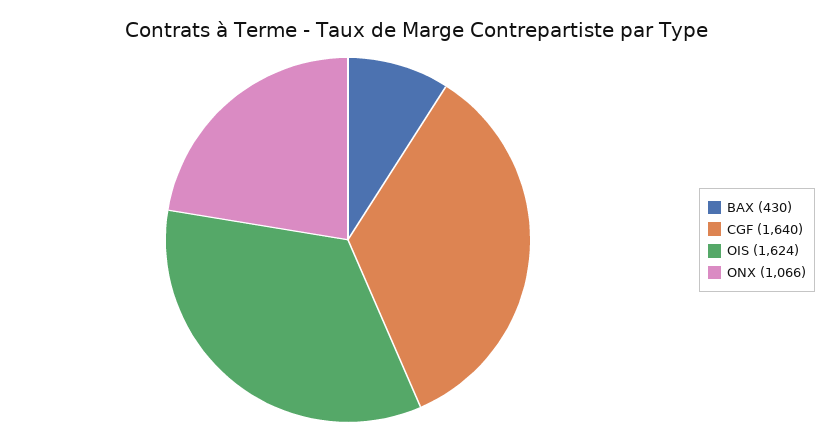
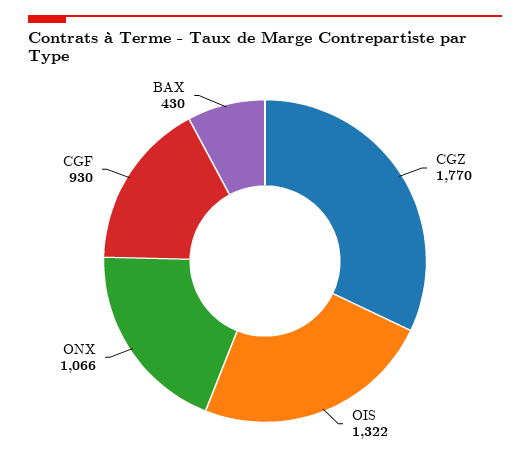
CGF: 1640 -> 930
OIS: 1624 -> 1322
CGZ: none -> 1770

